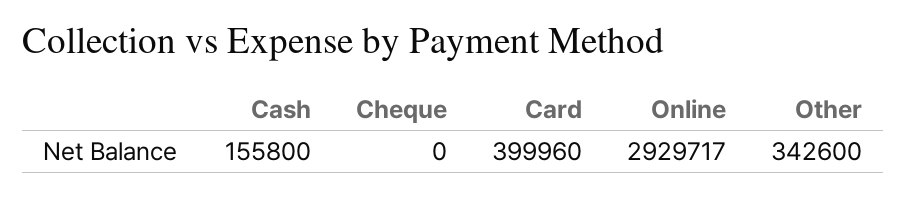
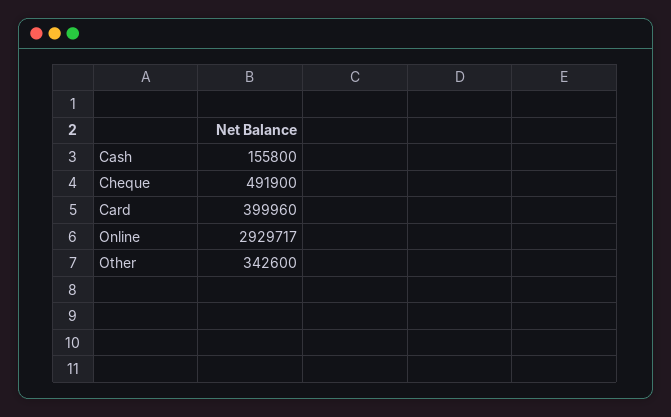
Cheque: 0 -> 491900

